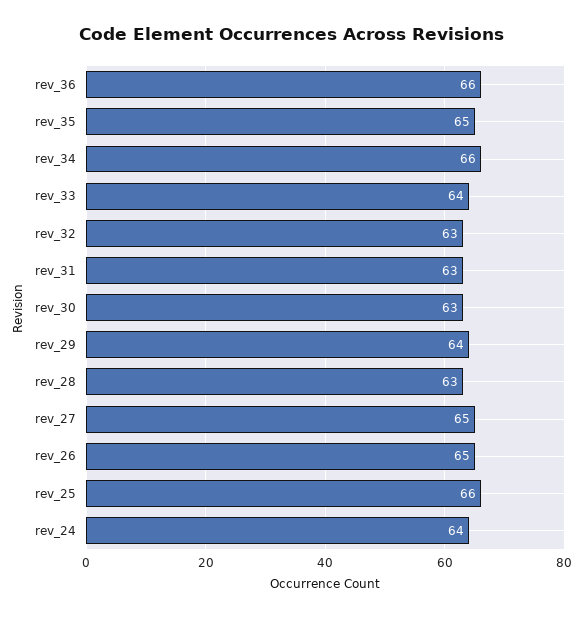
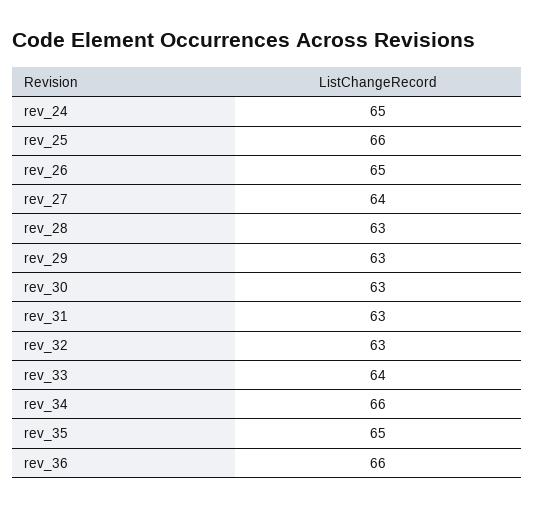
rev_29: 64 -> 63
rev_27: 65 -> 64
rev_24: 64 -> 65

